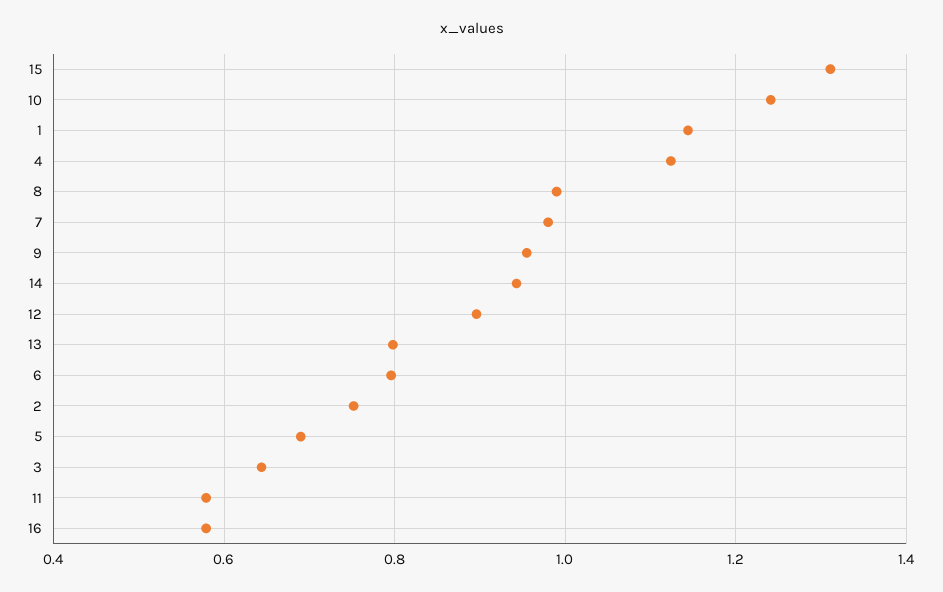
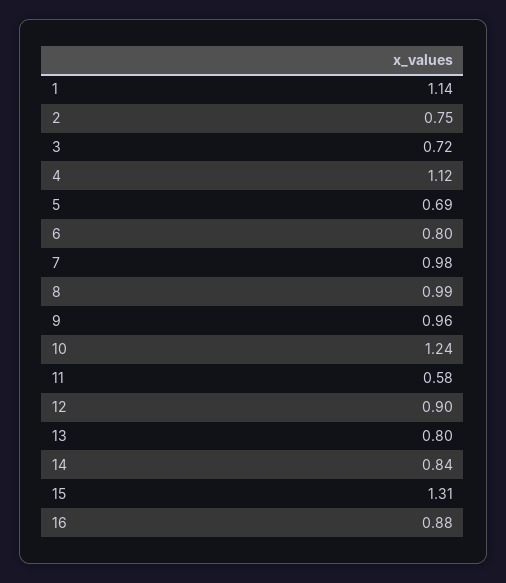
14: 0.94 -> 0.84
3: 0.64 -> 0.72
16: 0.58 -> 0.88

